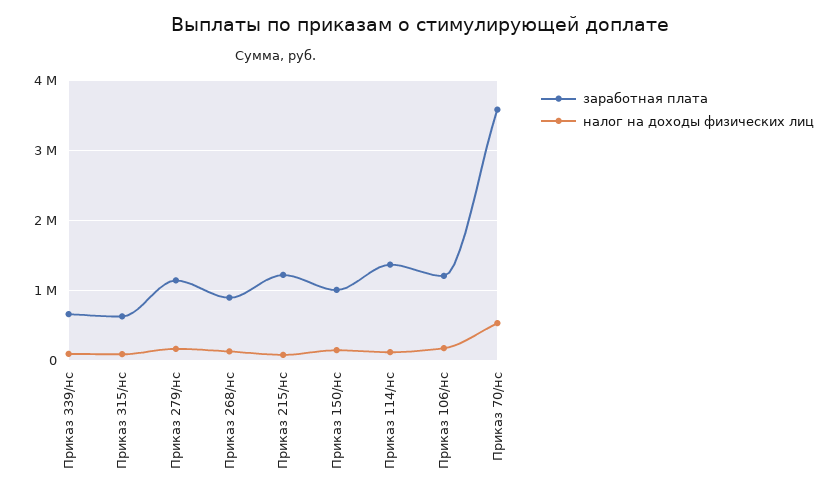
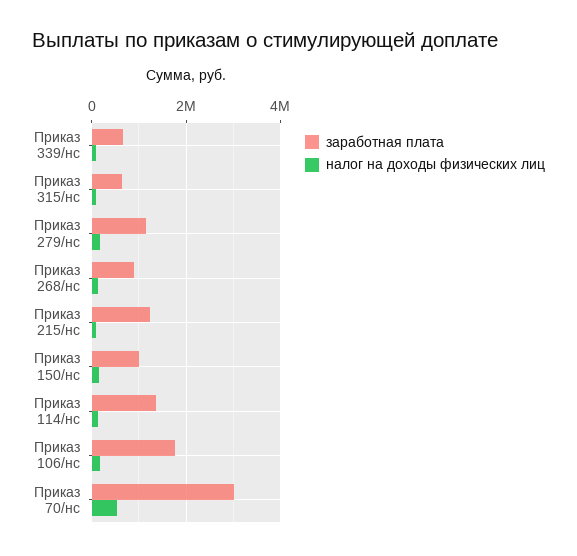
заработная плата, Приказ 106/нс: 1200000 -> 1800000
заработная плата, Приказ 70/нс: 3600000 -> 3000000

